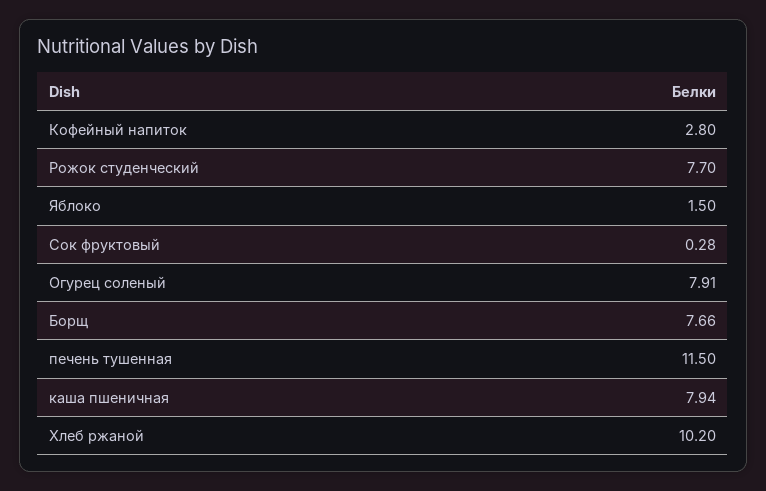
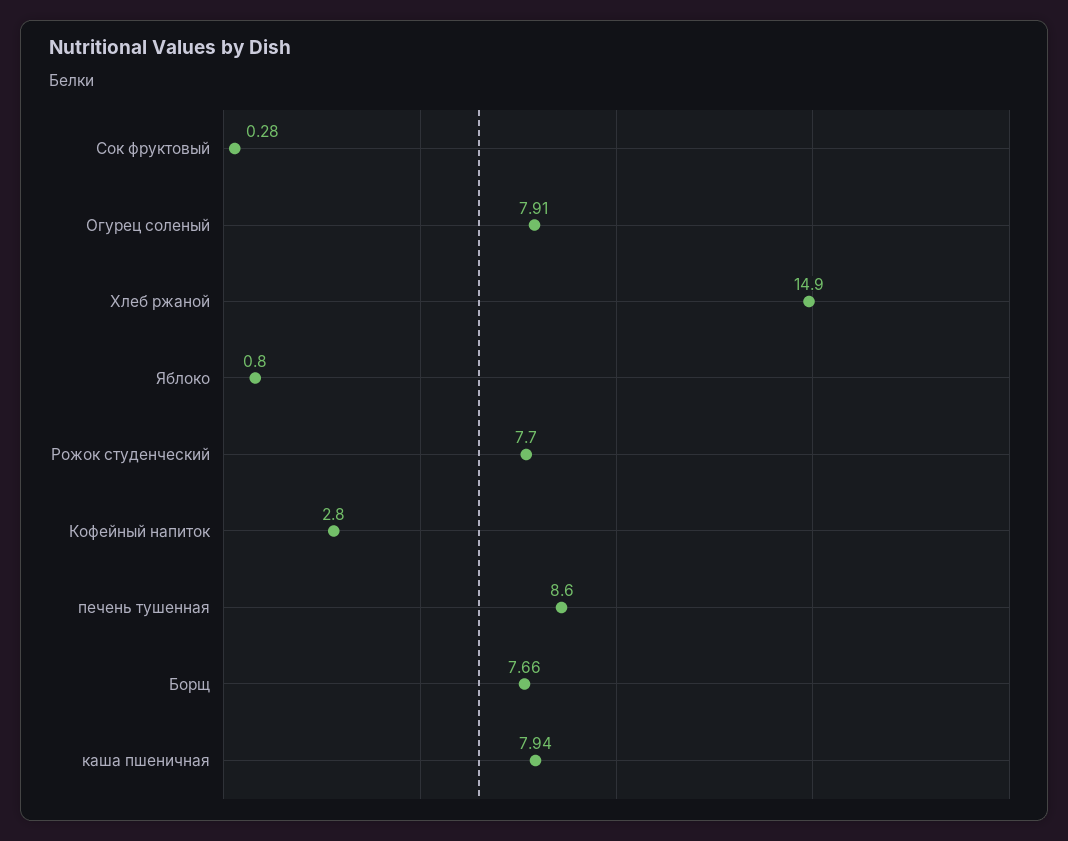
Яблоко: 1.5 -> 0.8
печень тушенная: 11.5 -> 8.6
Хлеб ржаной: 10.2 -> 14.9

